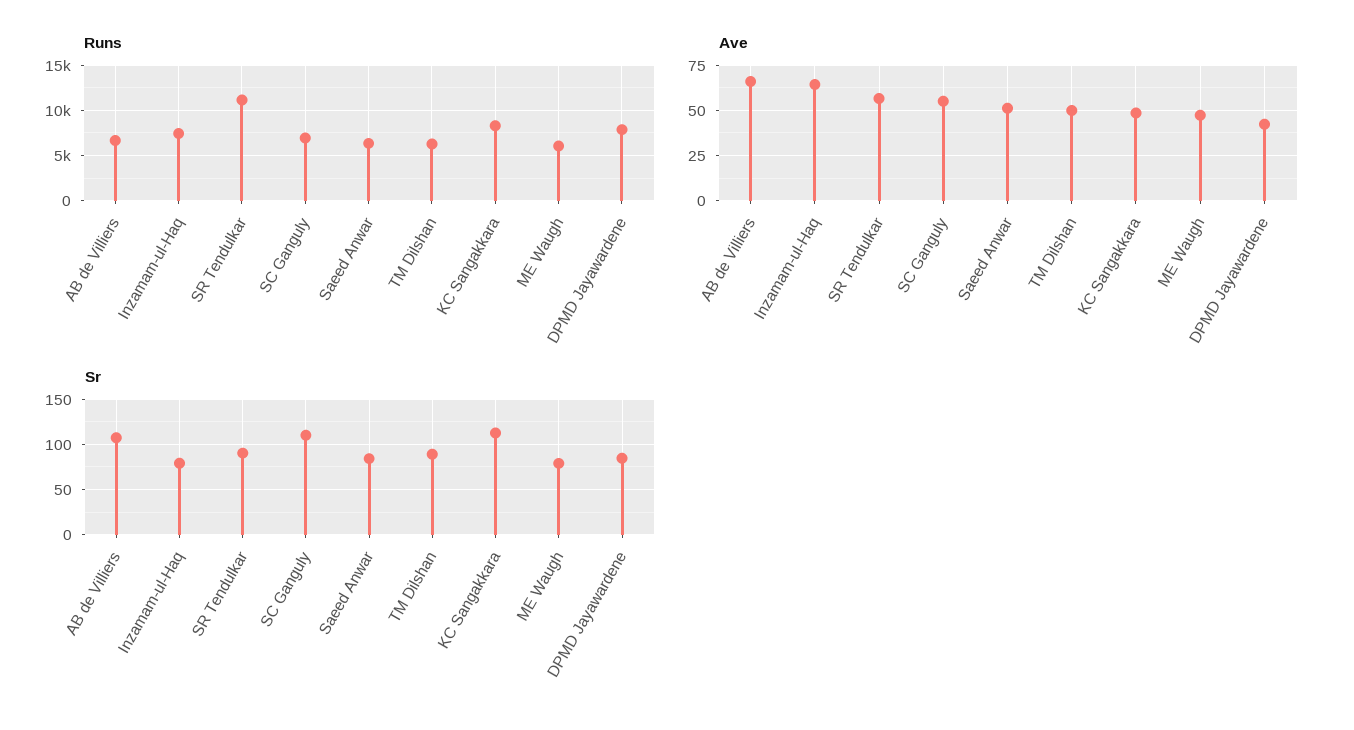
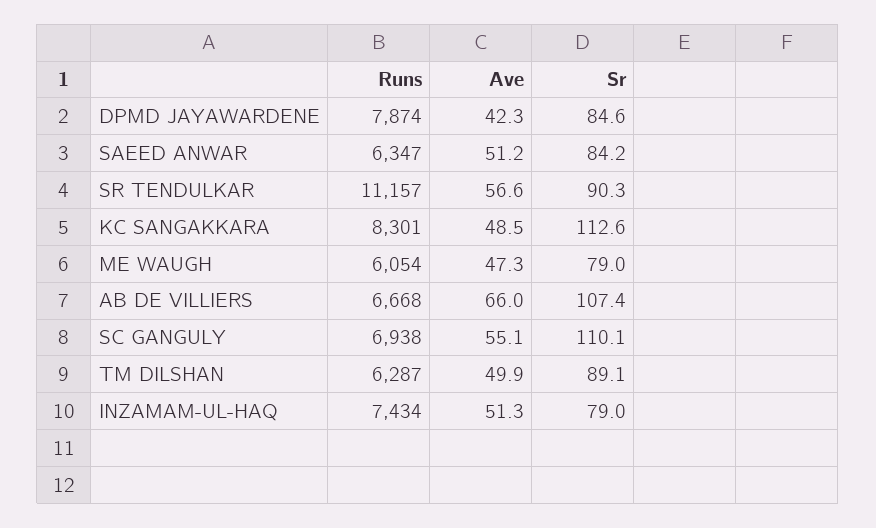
Ave, Inzamam-ul-Haq: 65 -> 51.3

